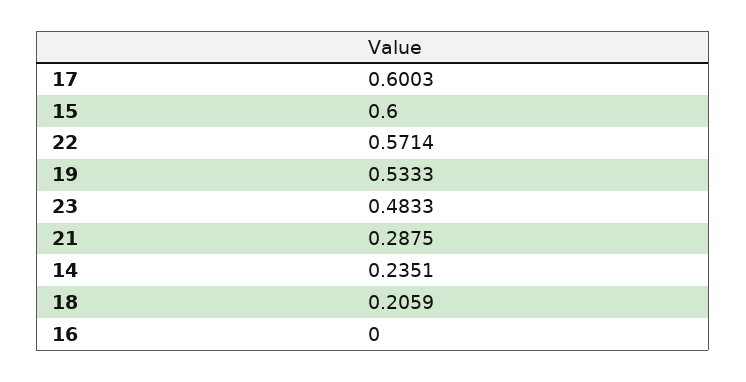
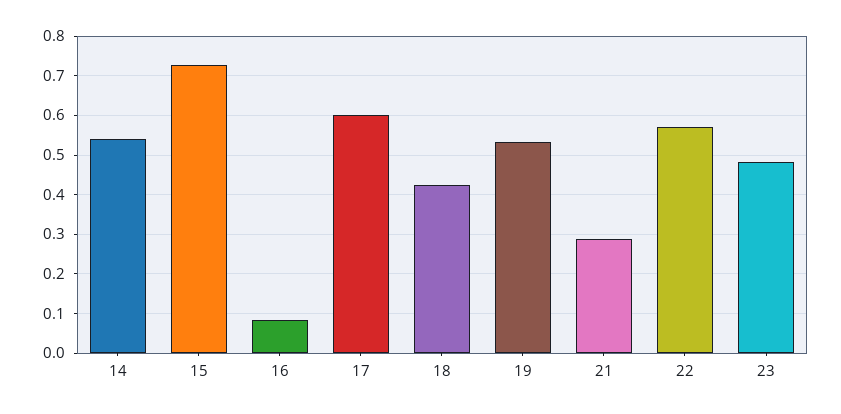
15: 0.6 -> 0.72
14: 0.2351 -> 0.54
18: 0.2059 -> 0.42
16: 0 -> 0.08

